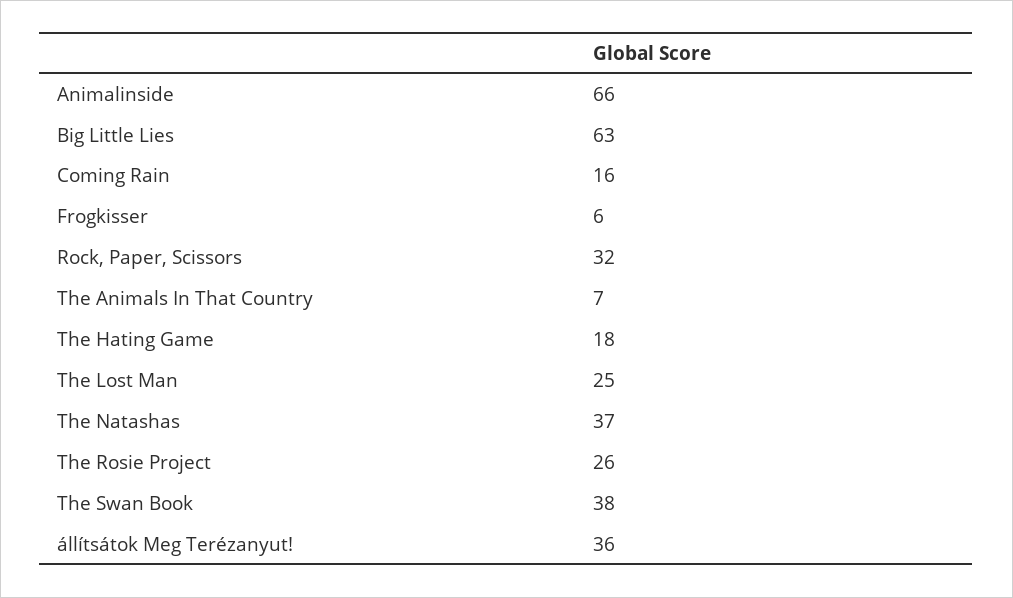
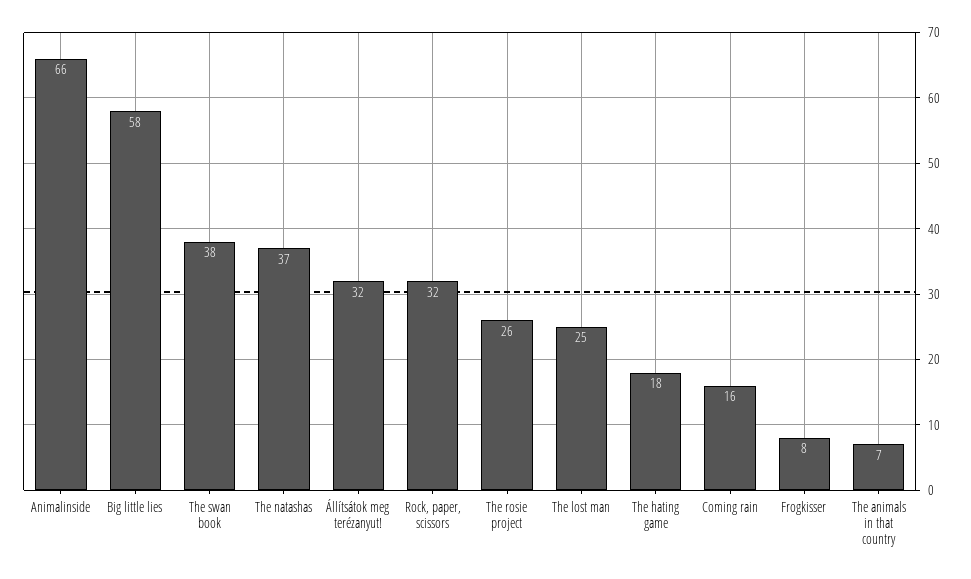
Big Little Lies: 63 -> 58
Frogkisser: 6 -> 8
állítsátok Meg Terézanyut!: 36 -> 32

